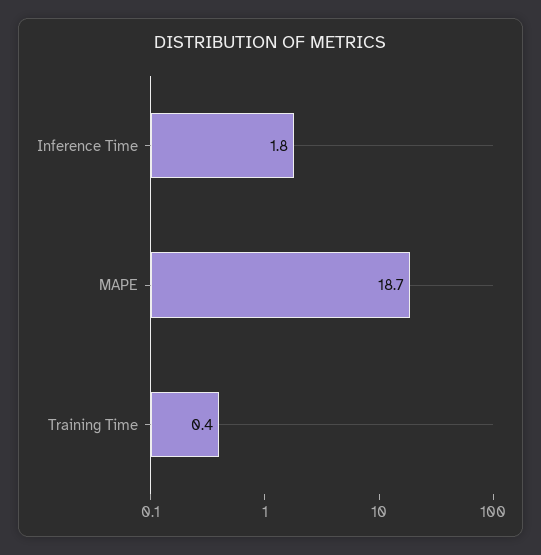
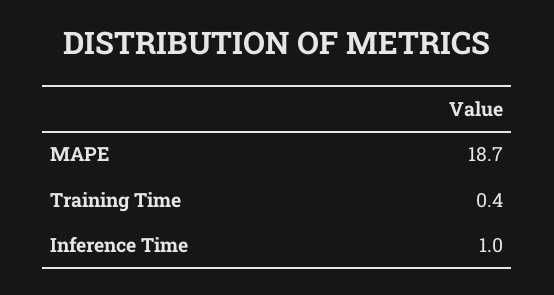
Inference Time: 1.8 -> 1

